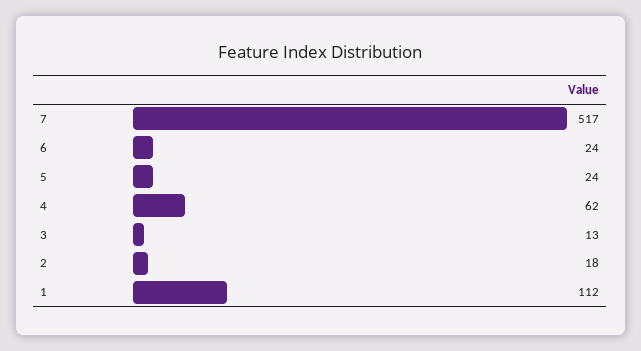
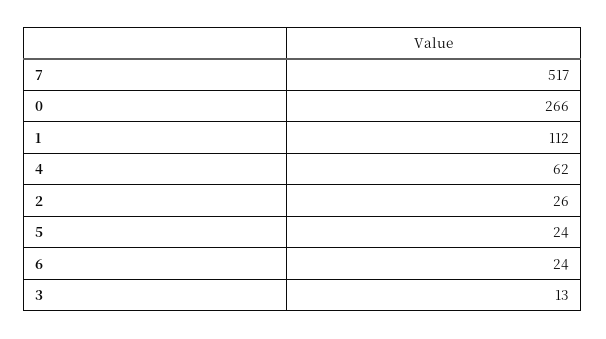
2: 18 -> 26
0: none -> 266

